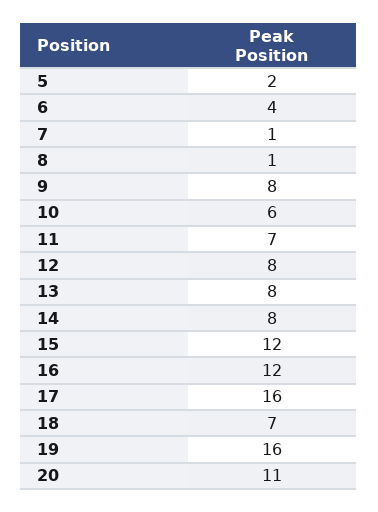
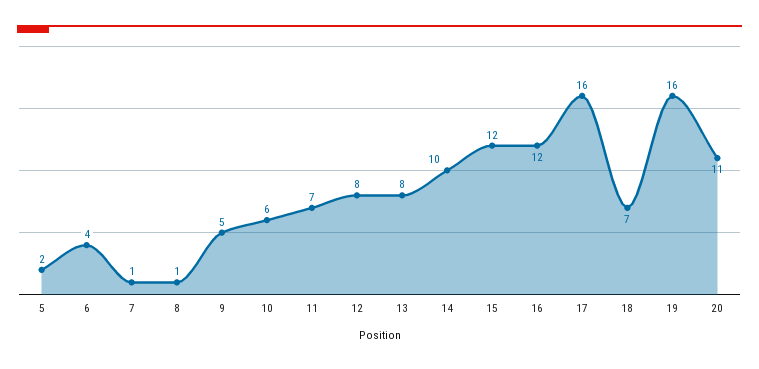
9: 8 -> 5
14: 8 -> 10

